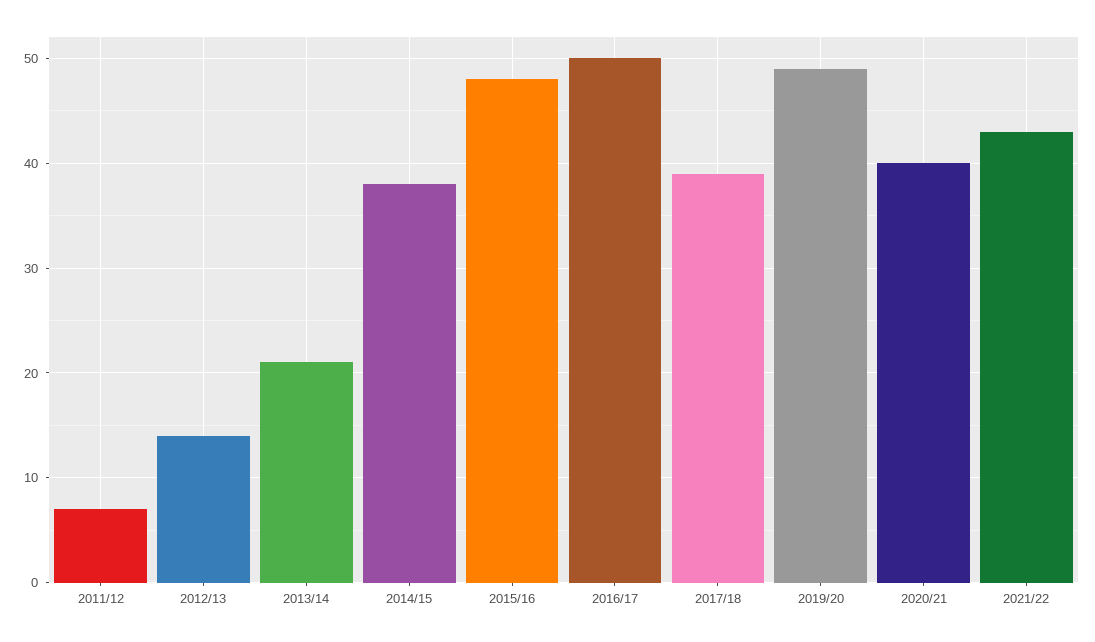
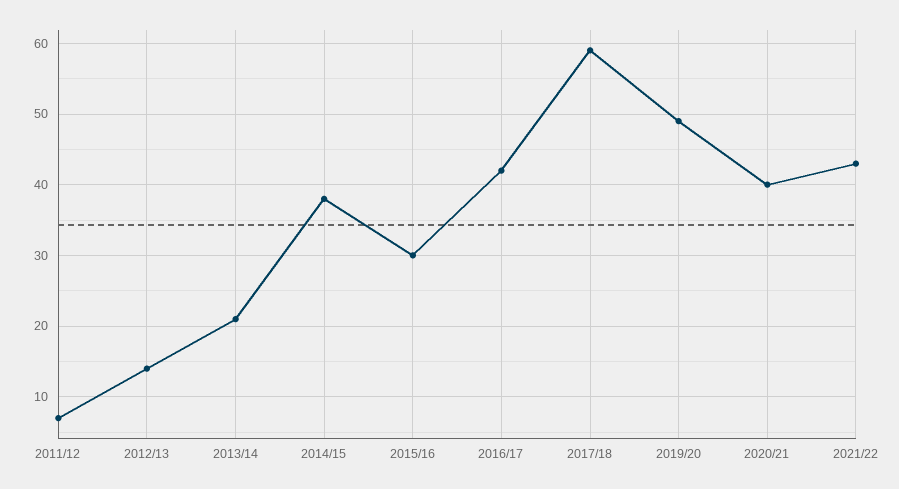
2015/16: 48 -> 30
2016/17: 50 -> 42
2017/18: 39 -> 59

